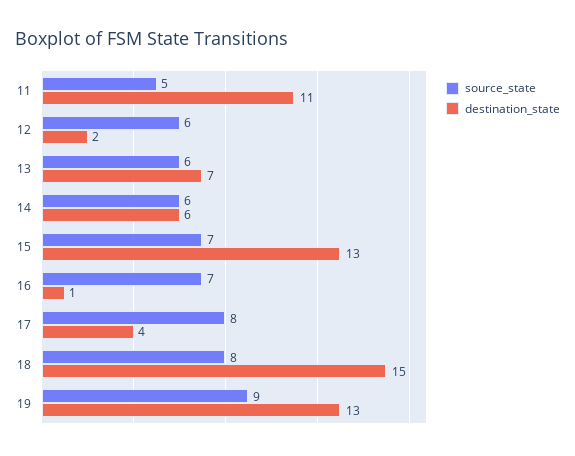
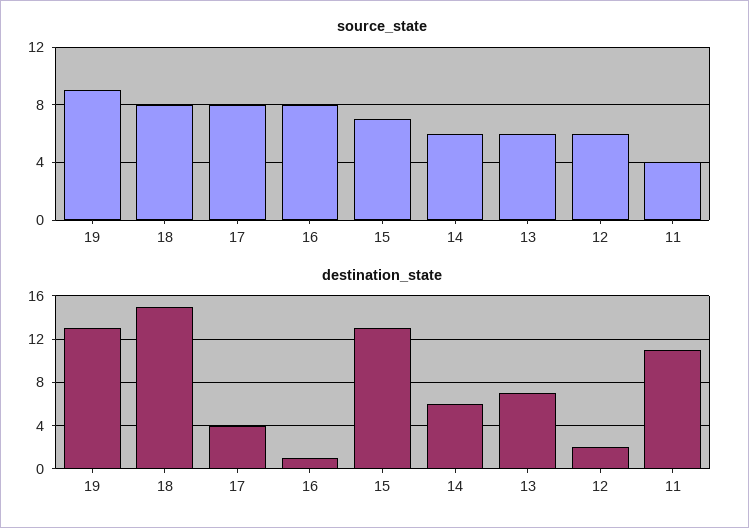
source_state, 11: 5 -> 4
source_state, 16: 7 -> 8

